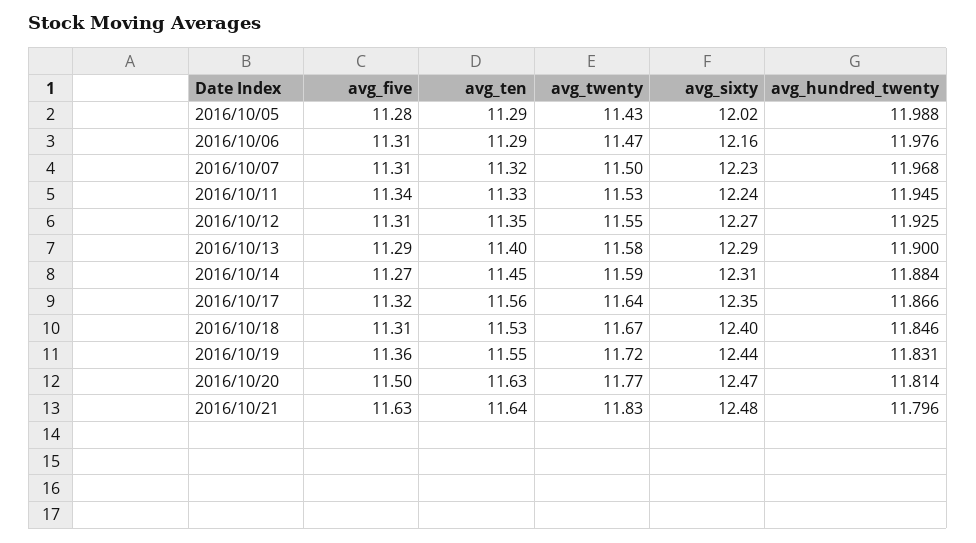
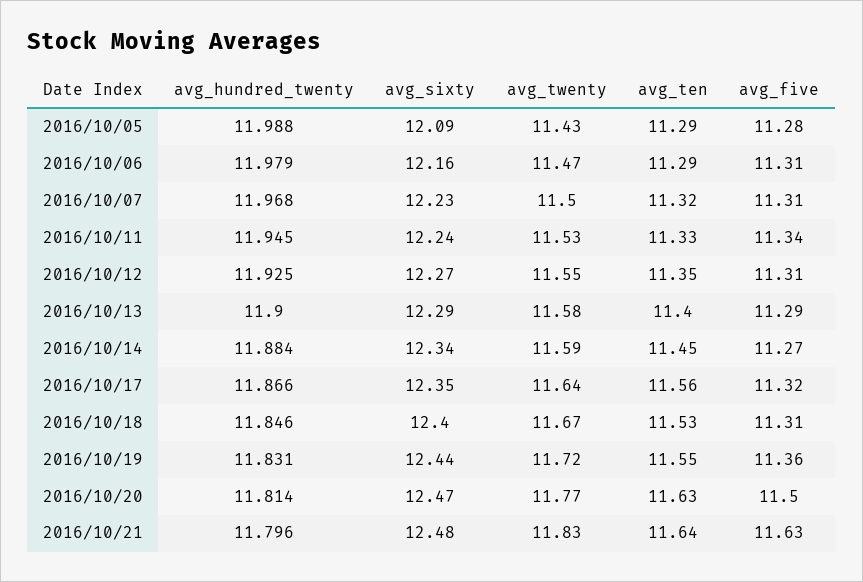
avg_sixty, 2016/10/05: 12.02 -> 12.09
avg_hundred_twenty, 2016/10/06: 11.976 -> 11.979
avg_sixty, 2016/10/14: 12.31 -> 12.34

